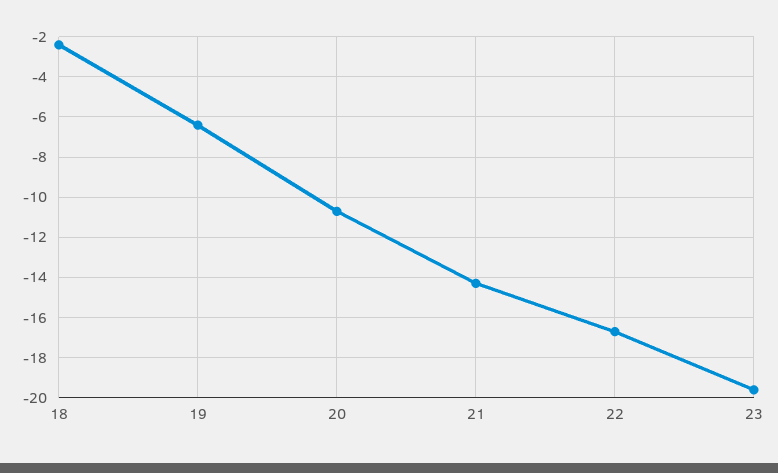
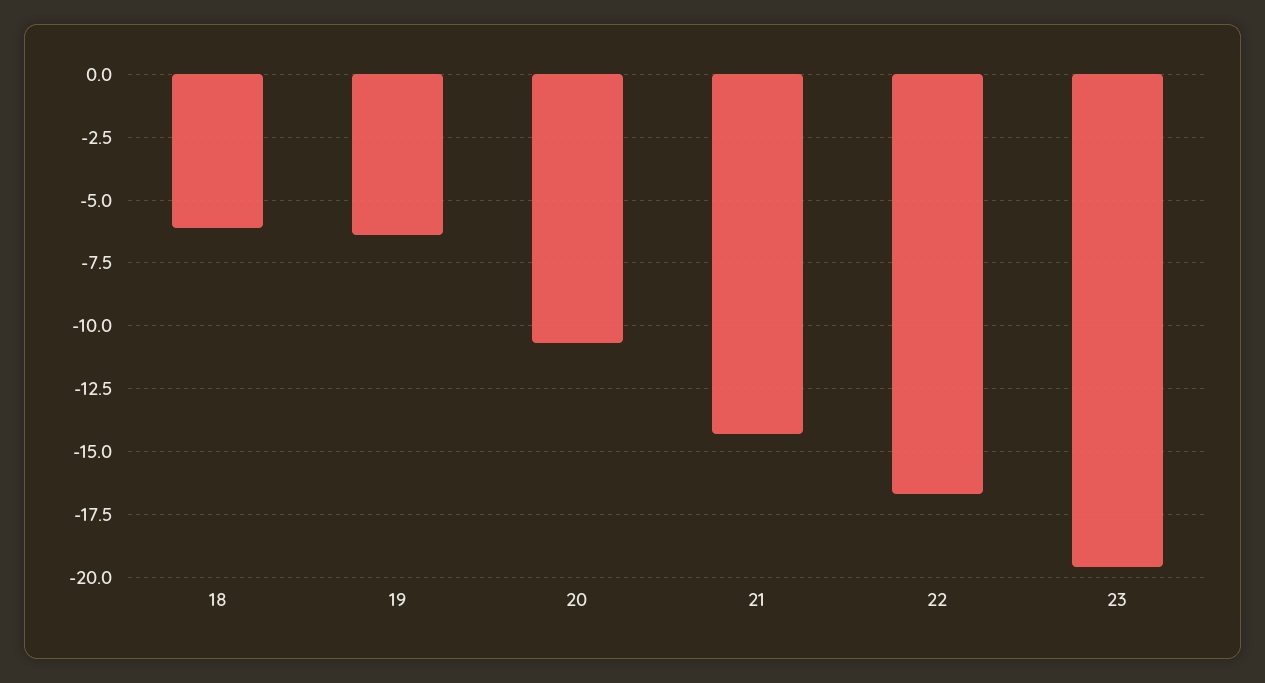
18: -2.5 -> -6

